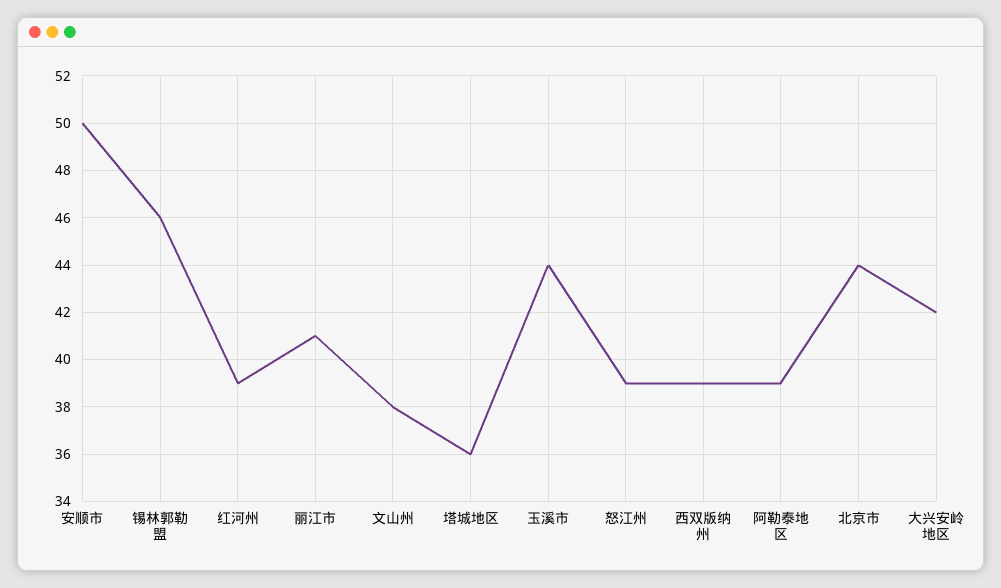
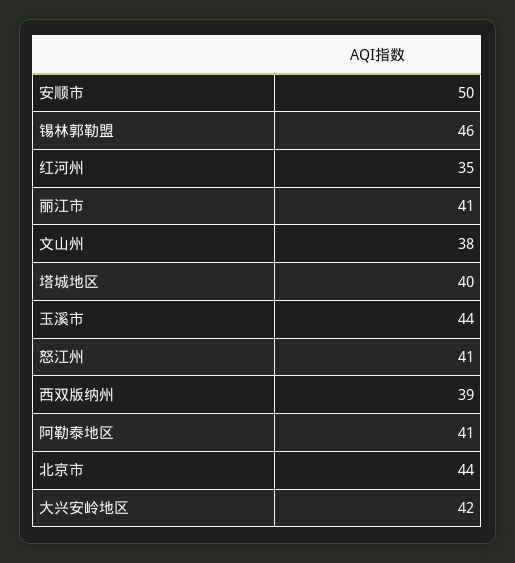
红河州: 39 -> 35
塔城地区: 36 -> 40
怒江州: 39 -> 41
阿勒泰地区: 39 -> 41

